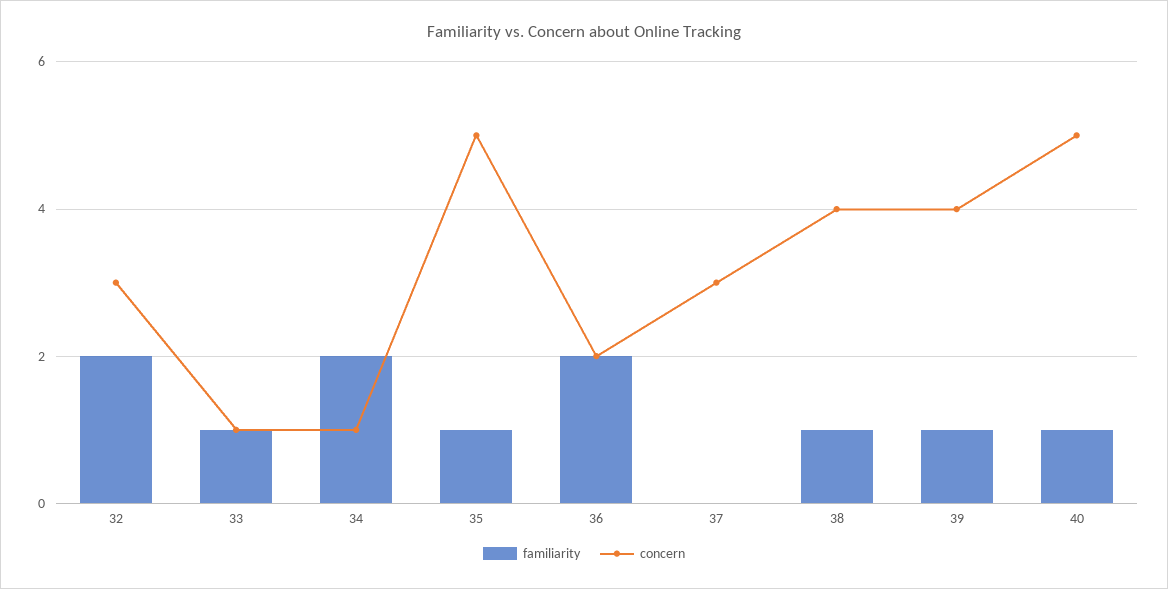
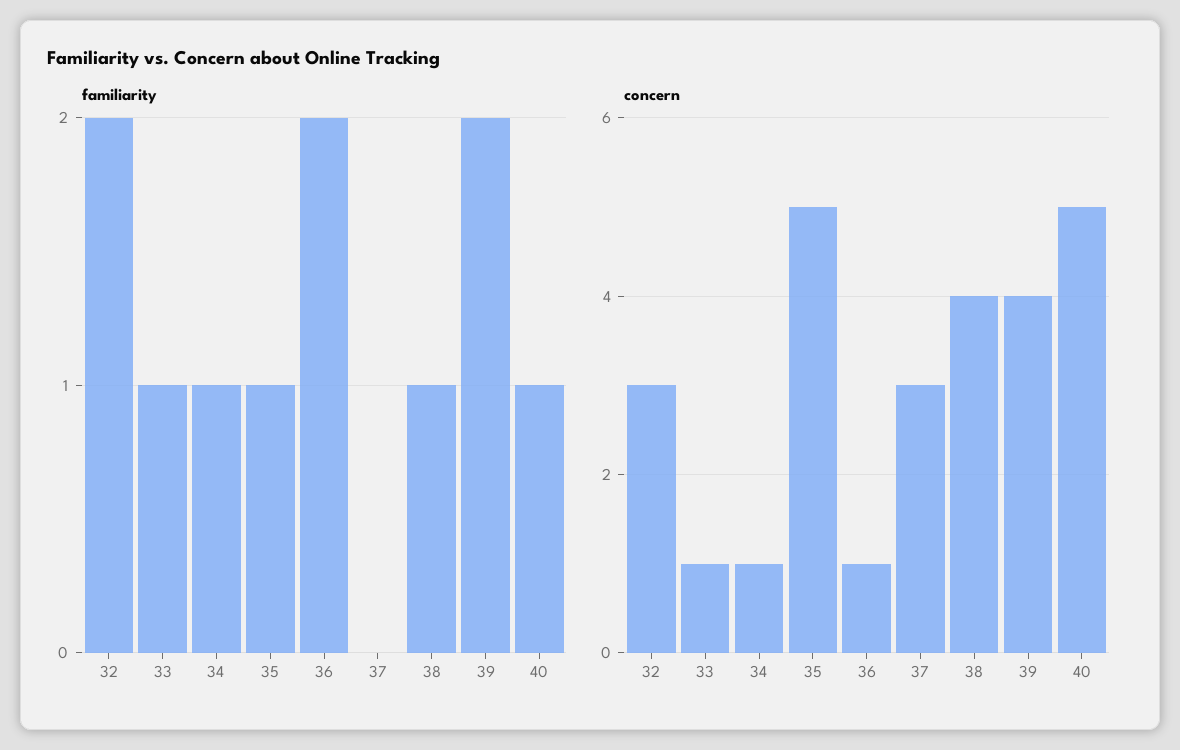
familiarity, 34: 2 -> 1
concern, 36: 2 -> 1
familiarity, 39: 1 -> 2

